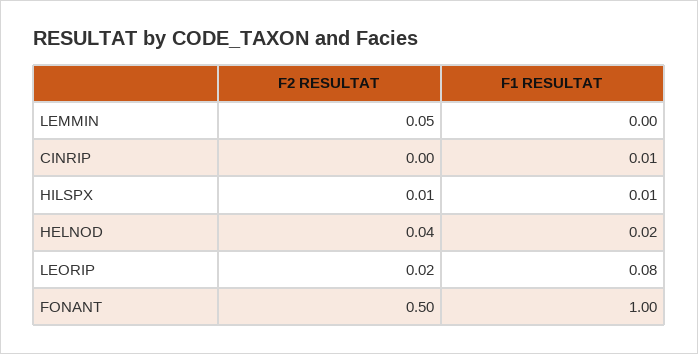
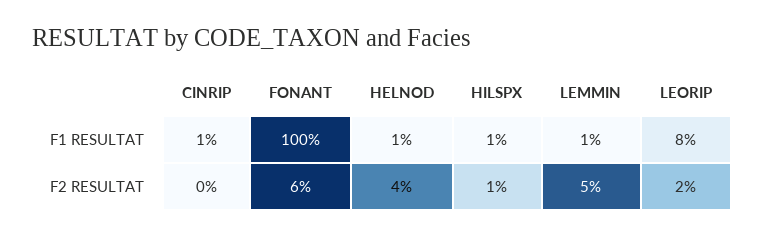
F1 RESULTAT, LEMMIN: 0 -> 0.01
F1 RESULTAT, HELNOD: 0.02 -> 0.01
F2 RESULTAT, FONANT: 0.5 -> 0.06

